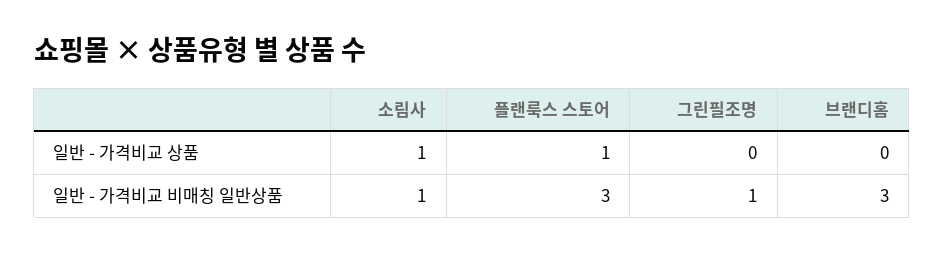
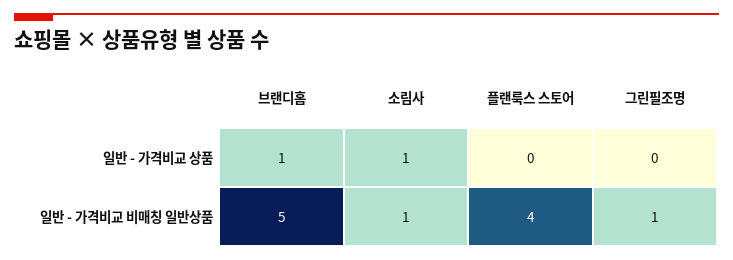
플랜룩스 스토어, 일반 - 가격비교 상품: 1 -> 0
브랜디홈, 일반 - 가격비교 상품: 0 -> 1
플랜룩스 스토어, 일반 - 가격비교 비매칭 일반상품: 3 -> 4
브랜디홈, 일반 - 가격비교 비매칭 일반상품: 3 -> 5

